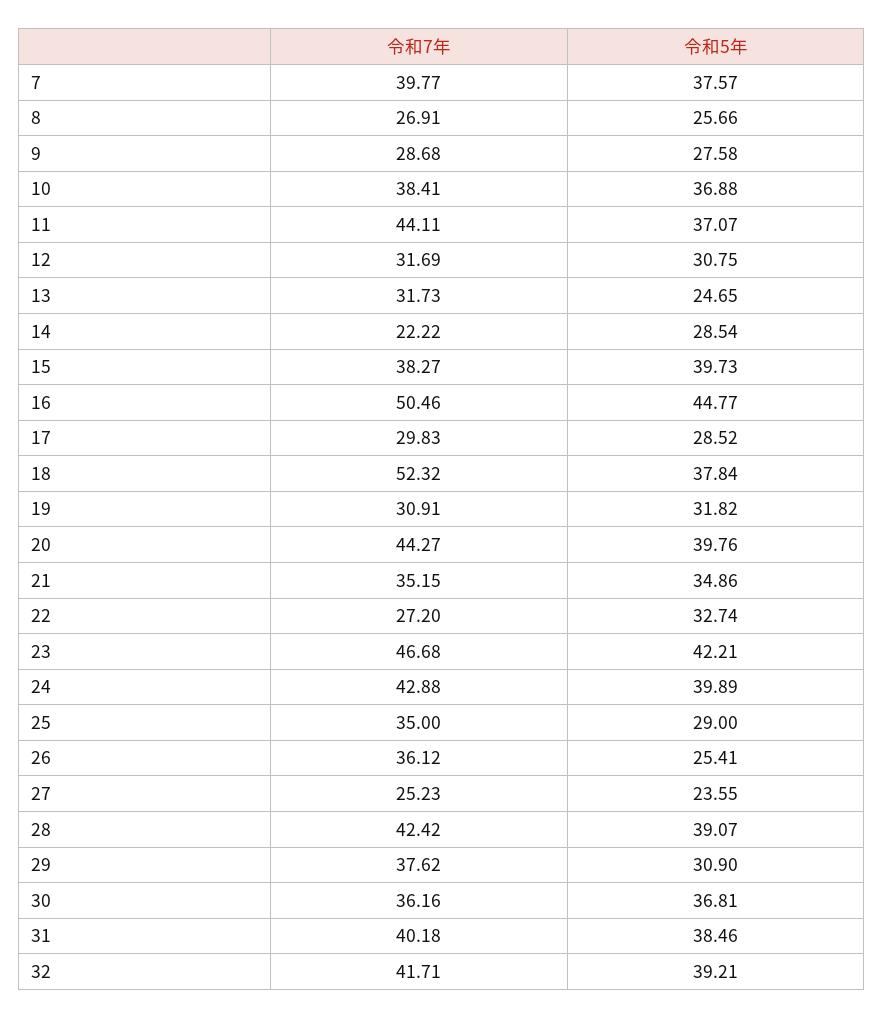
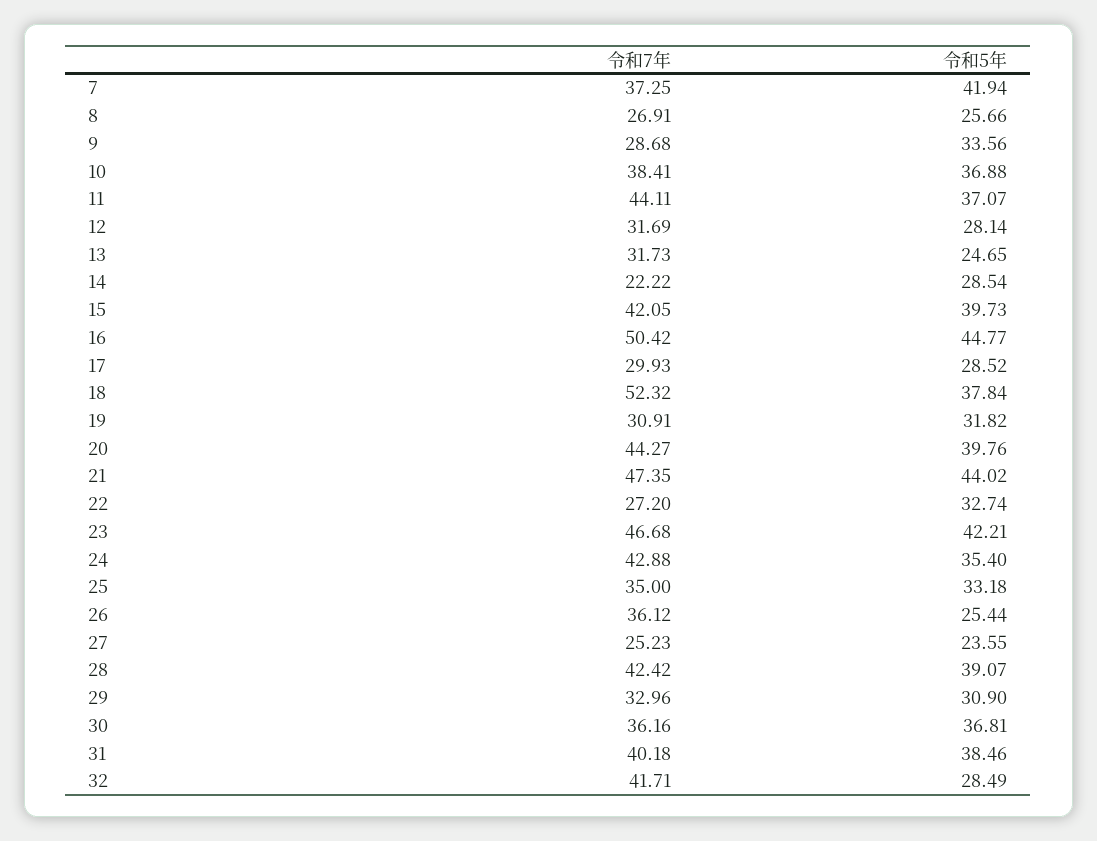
令和7年, 7: 39.77 -> 37.25
令和5年, 7: 37.57 -> 41.94
令和5年, 9: 27.58 -> 33.56
令和5年, 12: 30.75 -> 28.14
令和7年, 15: 38.27 -> 42.05
令和7年, 16: 50.46 -> 50.42
令和7年, 17: 29.83 -> 29.93
令和7年, 21: 35.15 -> 47.35
令和5年, 21: 34.86 -> 44.02
令和5年, 24: 39.89 -> 35.4
令和5年, 25: 29 -> 33.18
令和5年, 26: 25.41 -> 25.44
令和7年, 29: 37.62 -> 32.96
令和5年, 32: 39.21 -> 28.49

